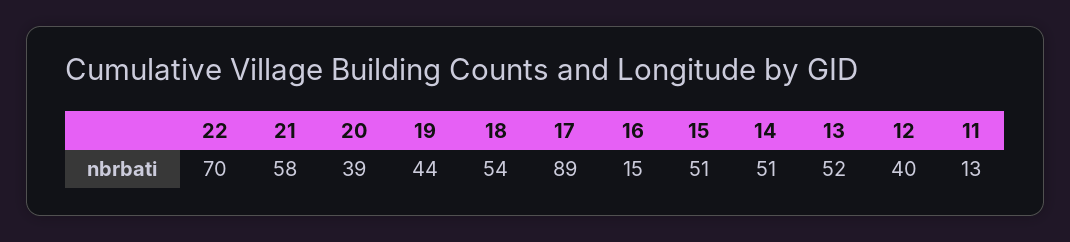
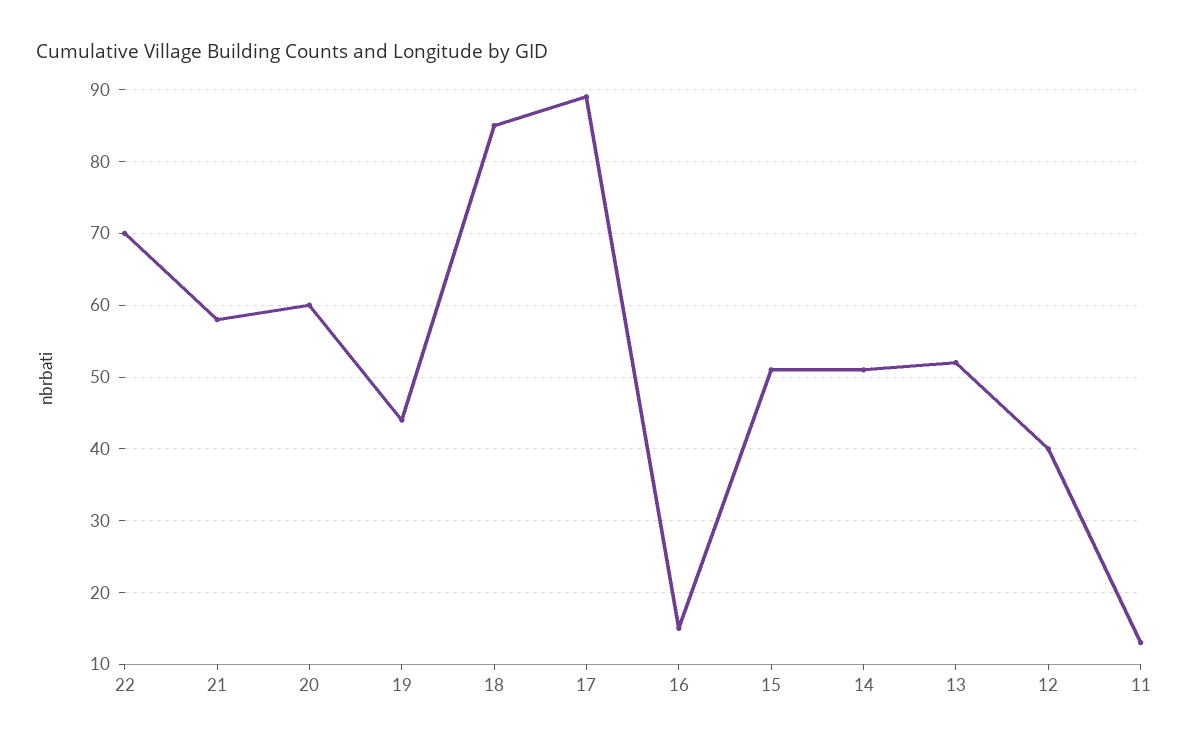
20: 39 -> 60
18: 54 -> 85

